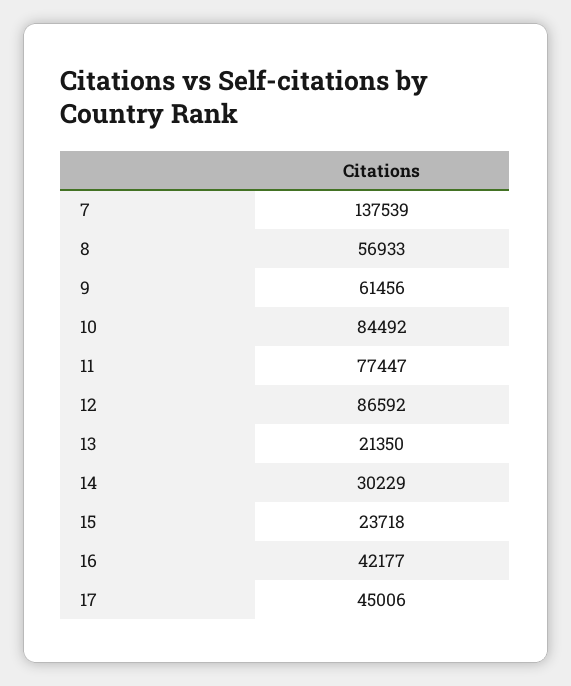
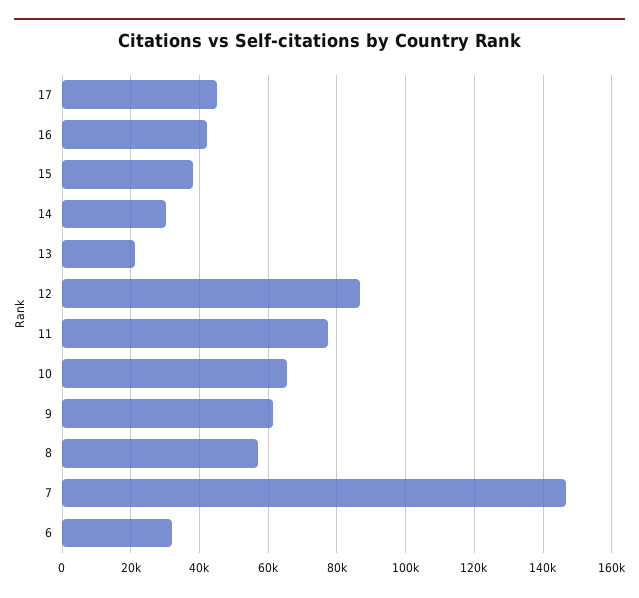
7: 137539 -> 146000
10: 84492 -> 66000
15: 23718 -> 38000
6: none -> 32000

